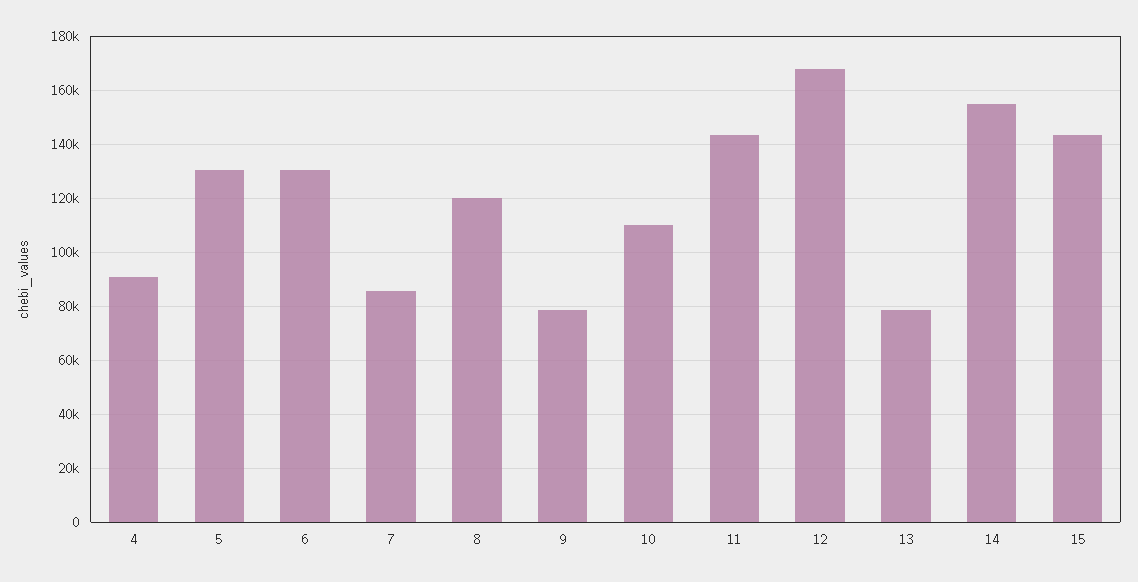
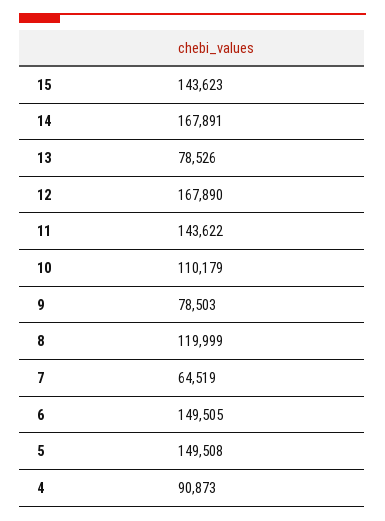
5: 130000 -> 149508
6: 130000 -> 149505
7: 85000 -> 64519
14: 155000 -> 167891

